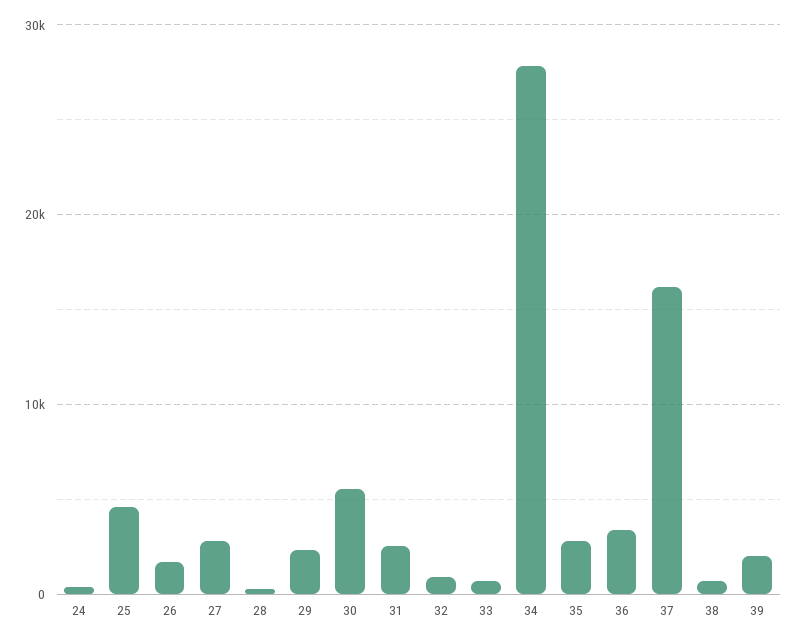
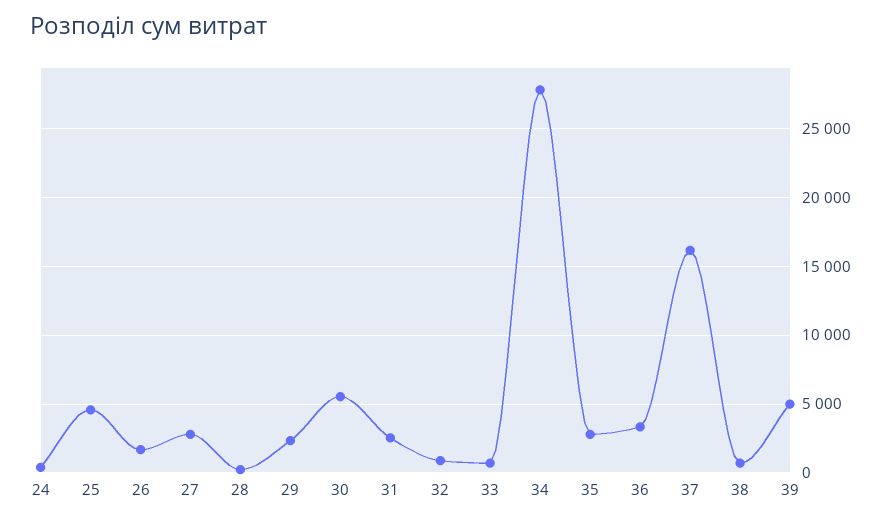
39: 2000 -> 5000

